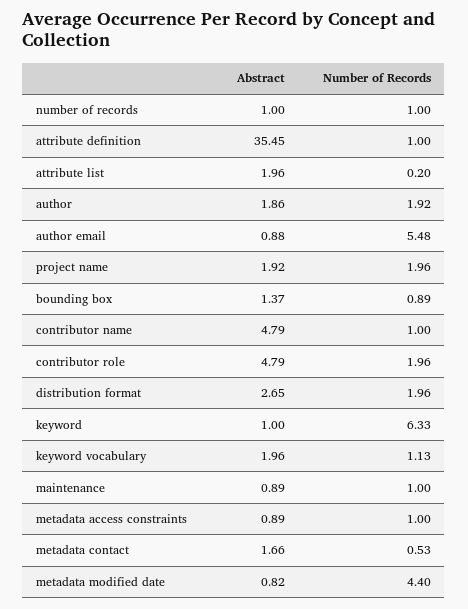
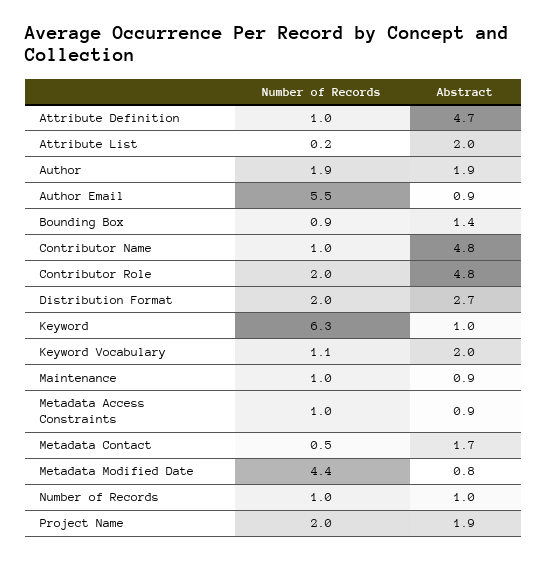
Abstract, attribute definition: 35.45 -> 4.7

